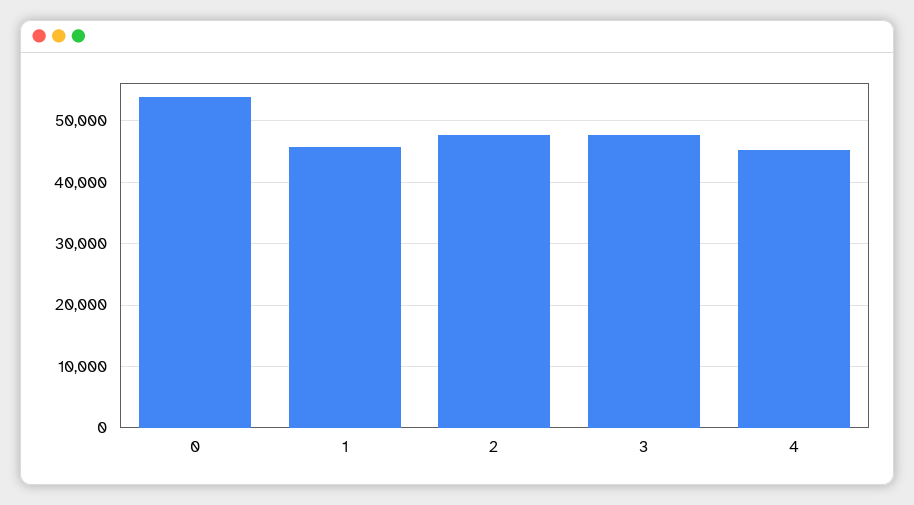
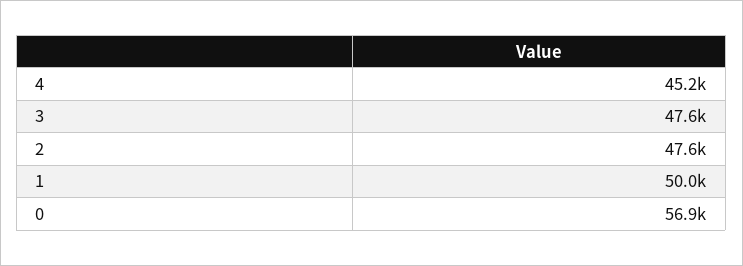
0: 54000 -> 56900
1: 46000 -> 50000

